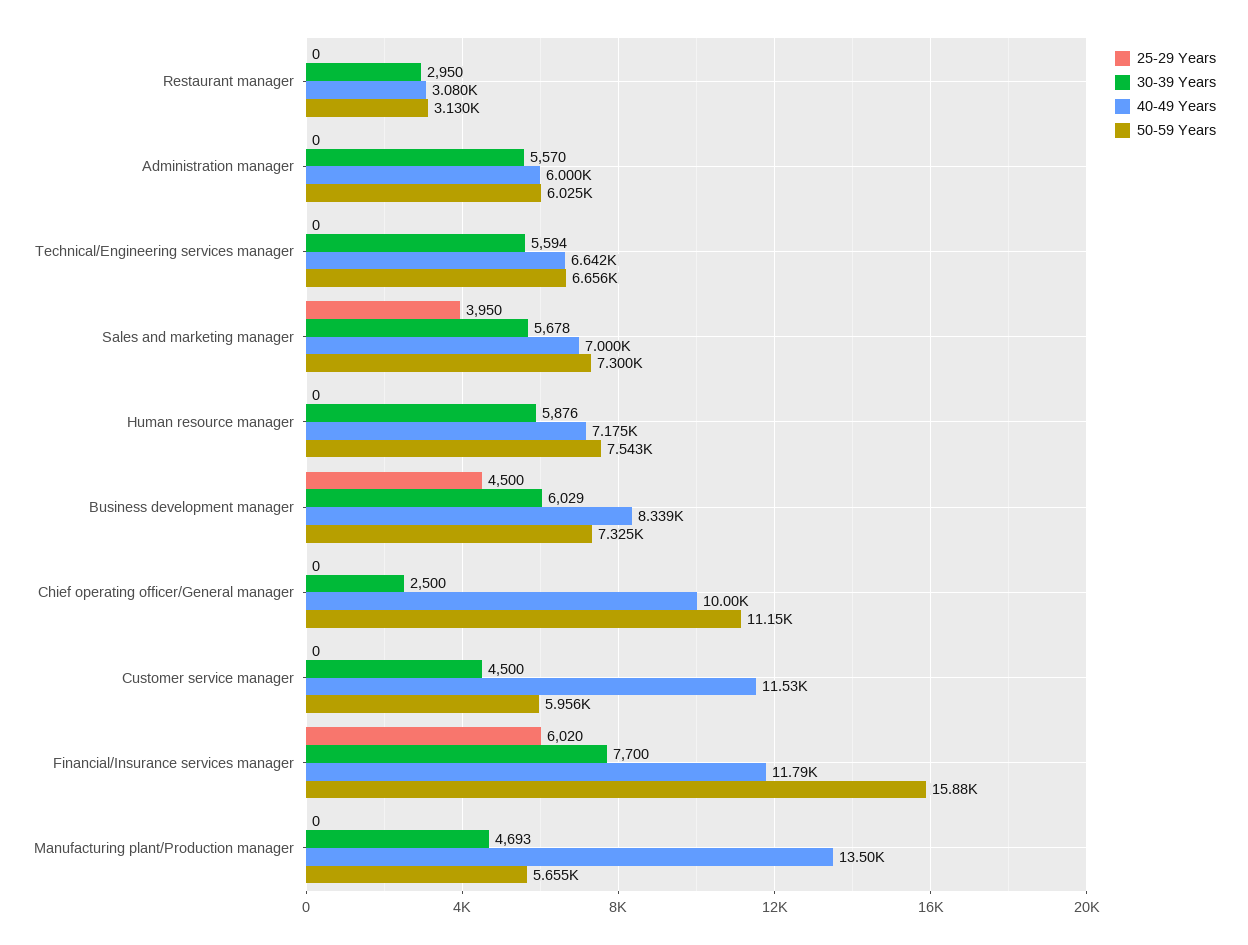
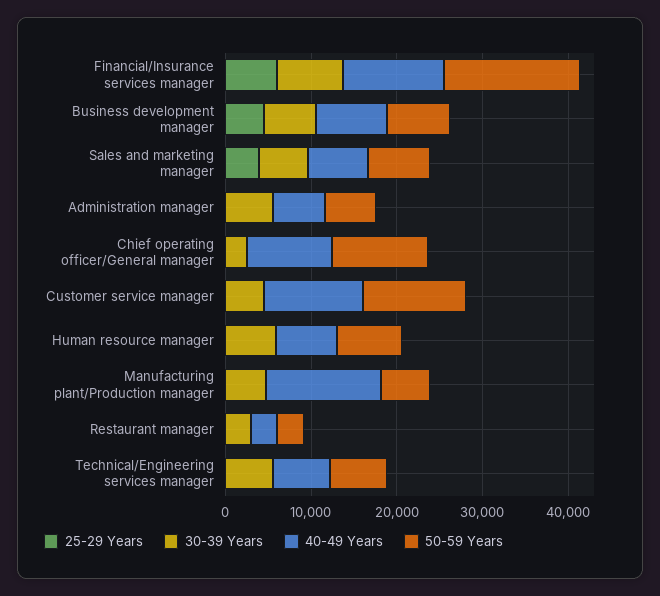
50-59 Years, Customer service manager: 5956 -> 12000

